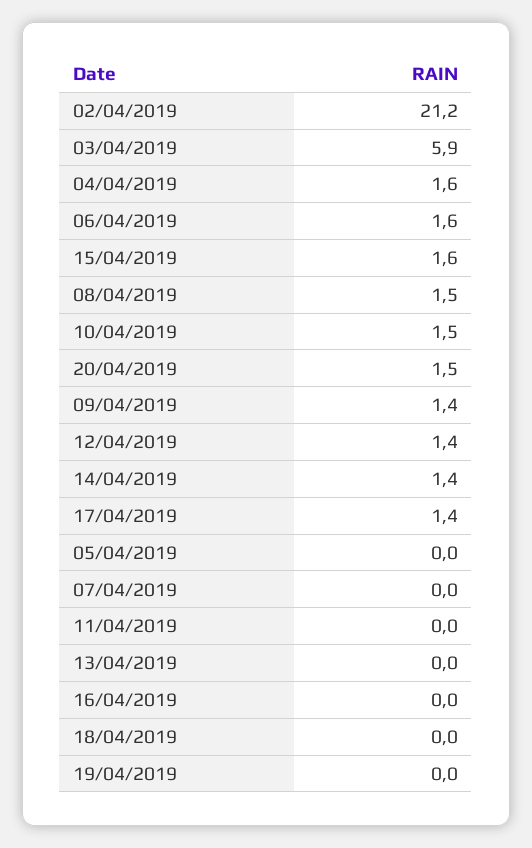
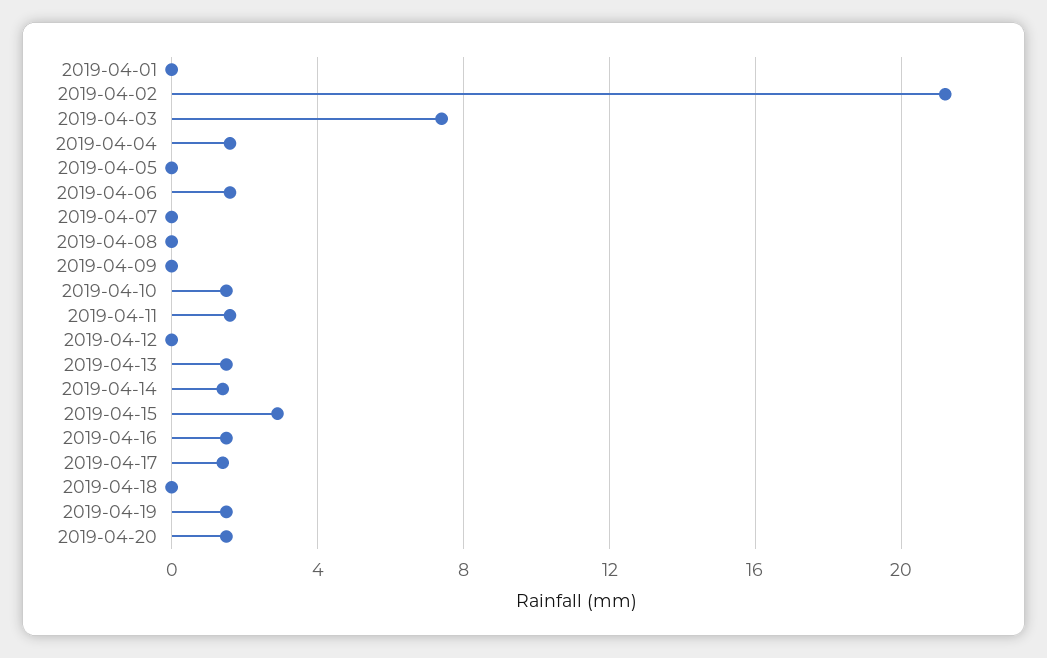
03/04/2019: 5.9 -> 7.5
15/04/2019: 1.6 -> 3
08/04/2019: 1.5 -> 0
09/04/2019: 1.4 -> 0
12/04/2019: 1.4 -> 0
11/04/2019: 0 -> 1.5
13/04/2019: 0 -> 1.5
16/04/2019: 0 -> 1.5
19/04/2019: 0 -> 1.5
2019-04-01: none -> 0

